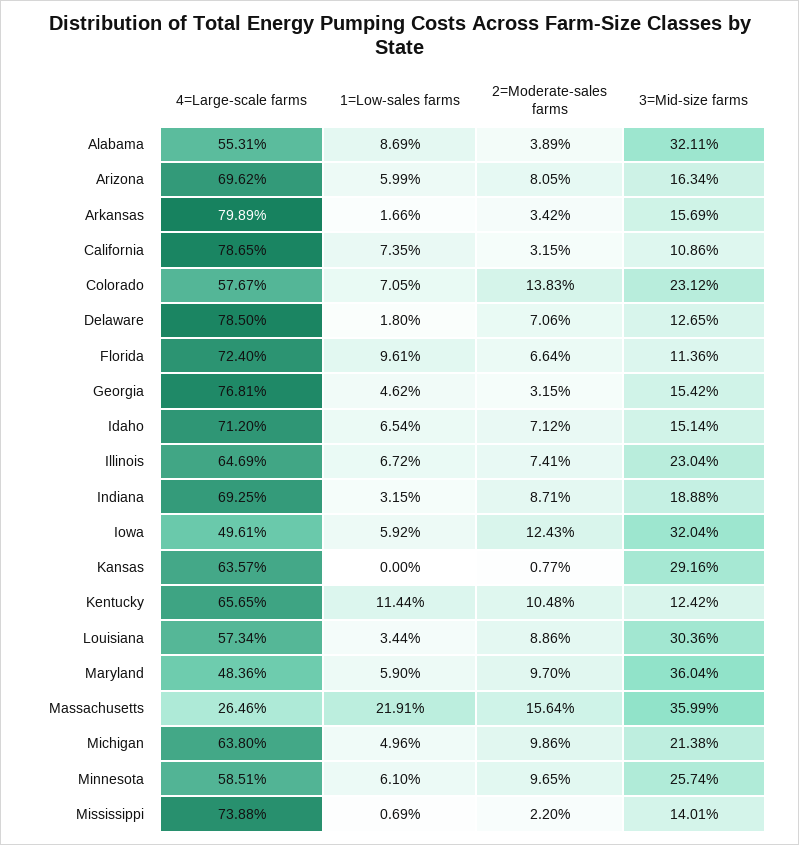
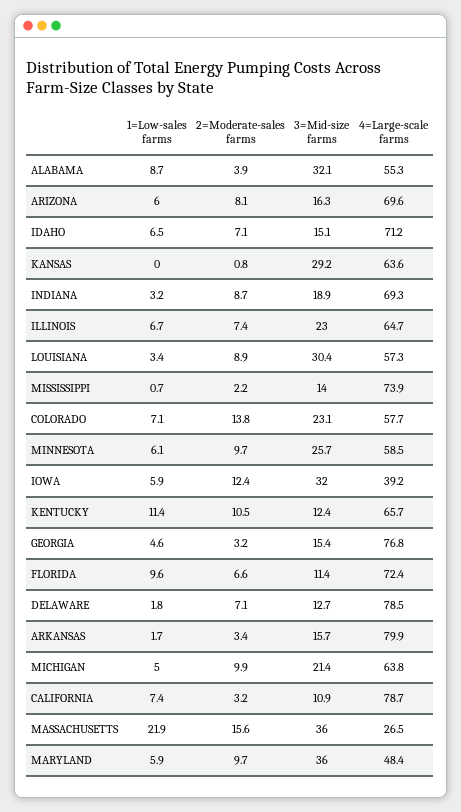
4=Large-scale farms, Iowa: 49.61 -> 39.2

